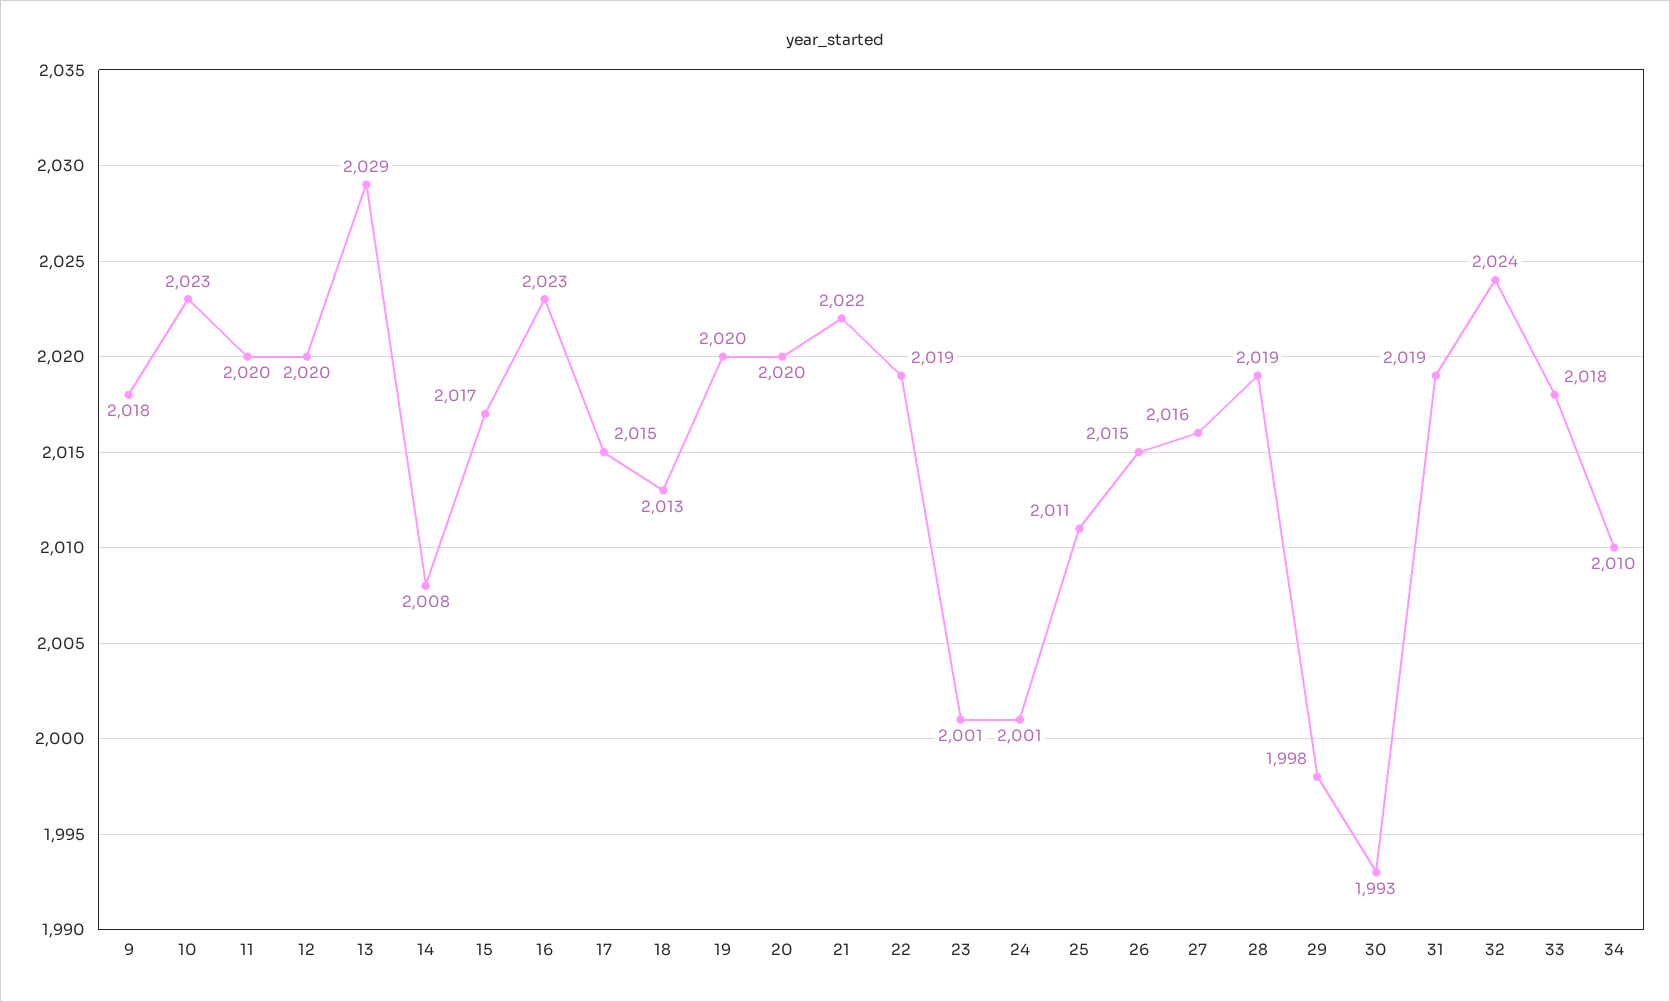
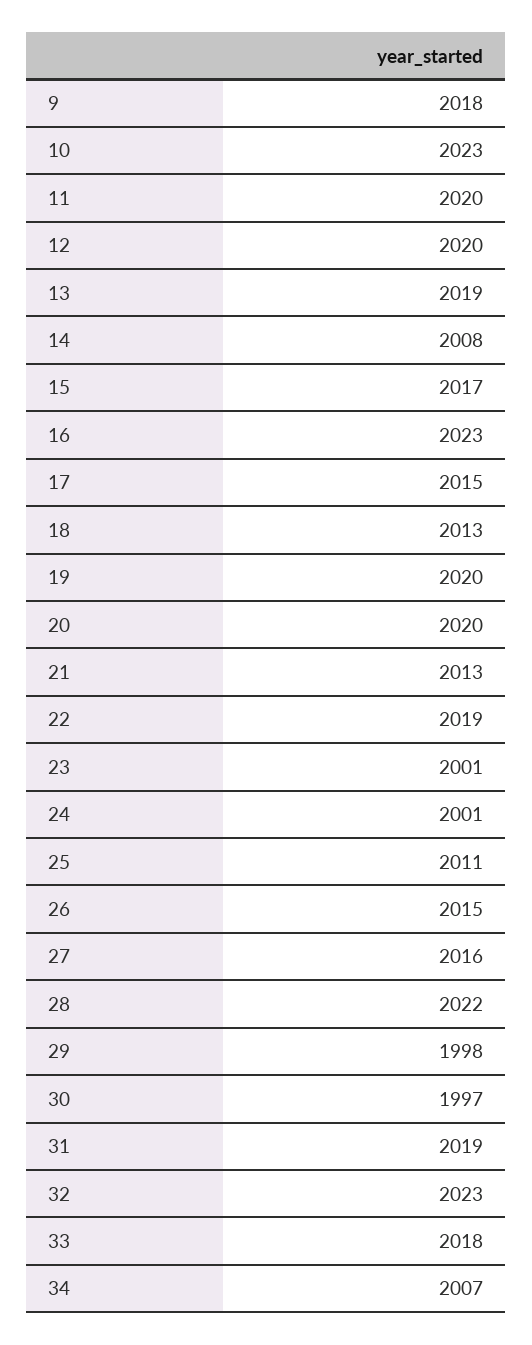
13: 2029 -> 2019
21: 2022 -> 2013
28: 2019 -> 2022
30: 1993 -> 1997
32: 2024 -> 2023
34: 2010 -> 2007

